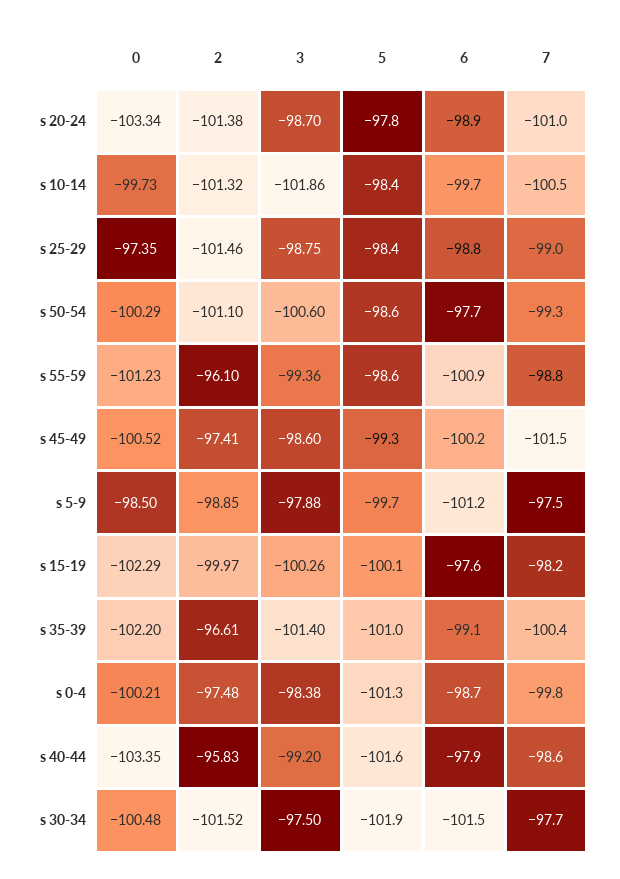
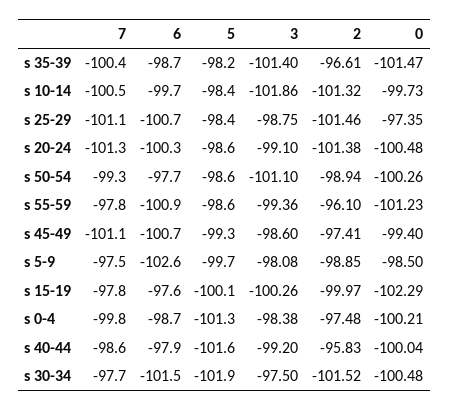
0, s 20-24: -103.34 -> -100.48
3, s 20-24: -98.7 -> -99.1
5, s 20-24: -97.8 -> -98.6
6, s 20-24: -98.9 -> -100.3
7, s 20-24: -101 -> -101.3
6, s 25-29: -98.8 -> -100.7
7, s 25-29: -99 -> -101.1
0, s 50-54: -100.29 -> -100.26
2, s 50-54: -101.1 -> -98.94
3, s 50-54: -100.6 -> -101.1
7, s 55-59: -98.8 -> -97.8
0, s 45-49: -100.52 -> -99.4
6, s 45-49: -100.2 -> -100.7
7, s 45-49: -101.5 -> -101.1
3, s 5-9: -97.88 -> -98.08
6, s 5-9: -101.2 -> -102.6
7, s 15-19: -98.2 -> -97.8
0, s 35-39: -102.2 -> -101.47
5, s 35-39: -101 -> -98.2
6, s 35-39: -99.1 -> -98.7
0, s 40-44: -103.35 -> -100.04

